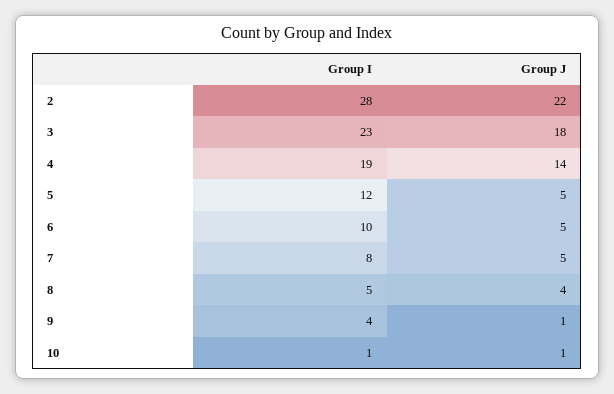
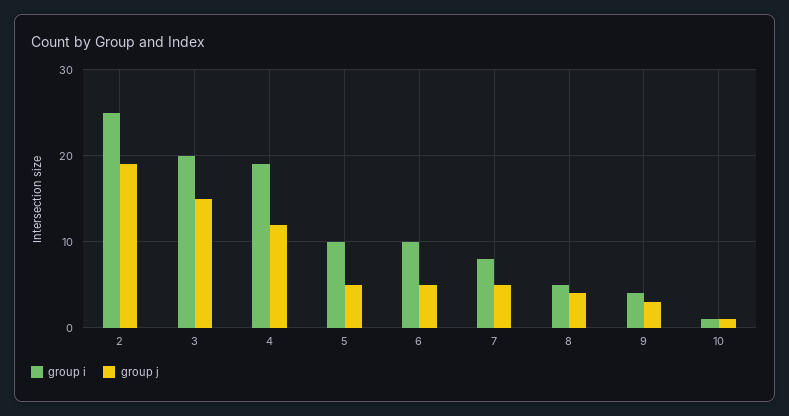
Group I, 2: 28 -> 25
Group J, 2: 22 -> 19
Group I, 3: 23 -> 20
Group J, 3: 18 -> 15
Group J, 4: 14 -> 12
Group I, 5: 12 -> 10
Group J, 9: 1 -> 3

